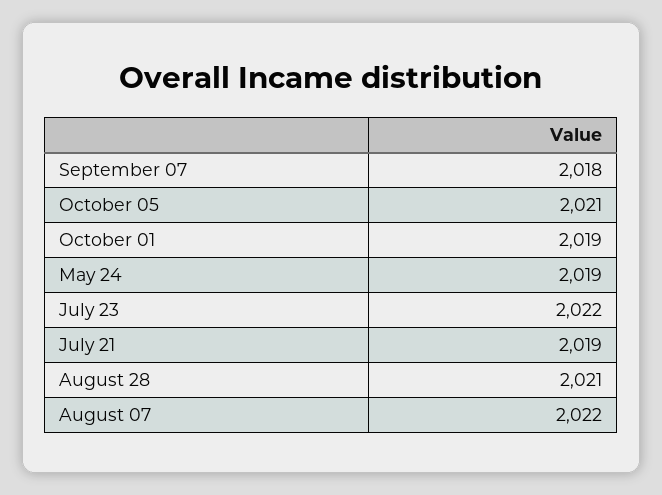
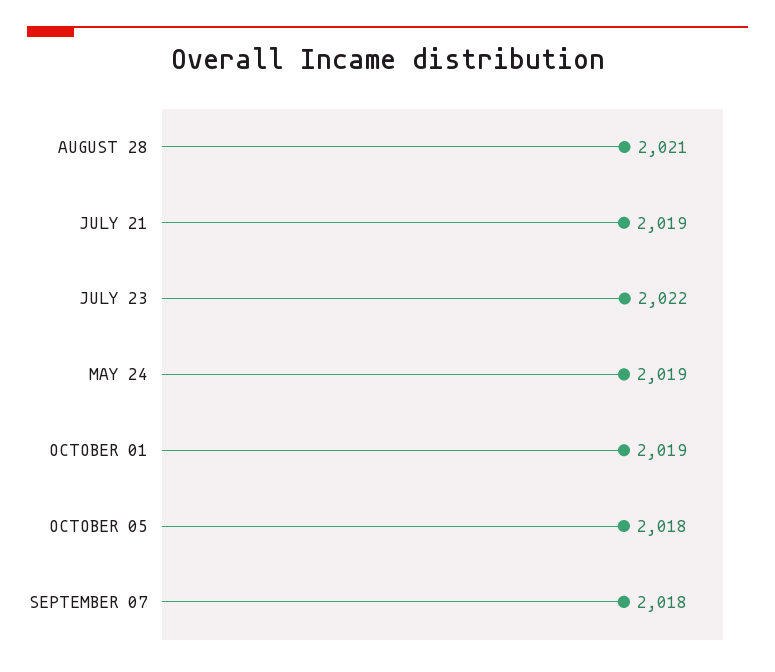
October 05: 2021 -> 2018
August 07: 2022 -> none

